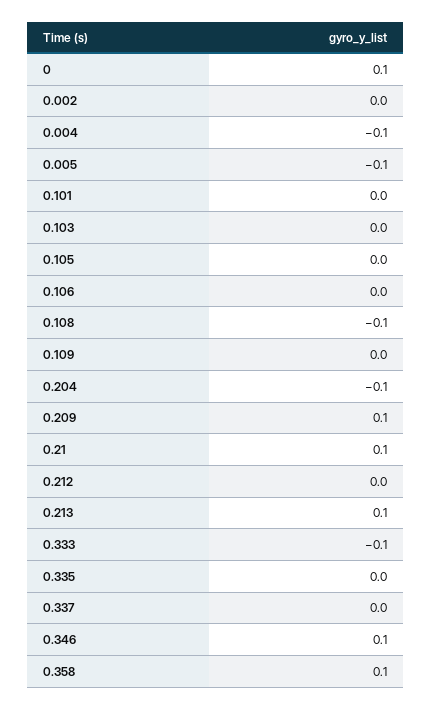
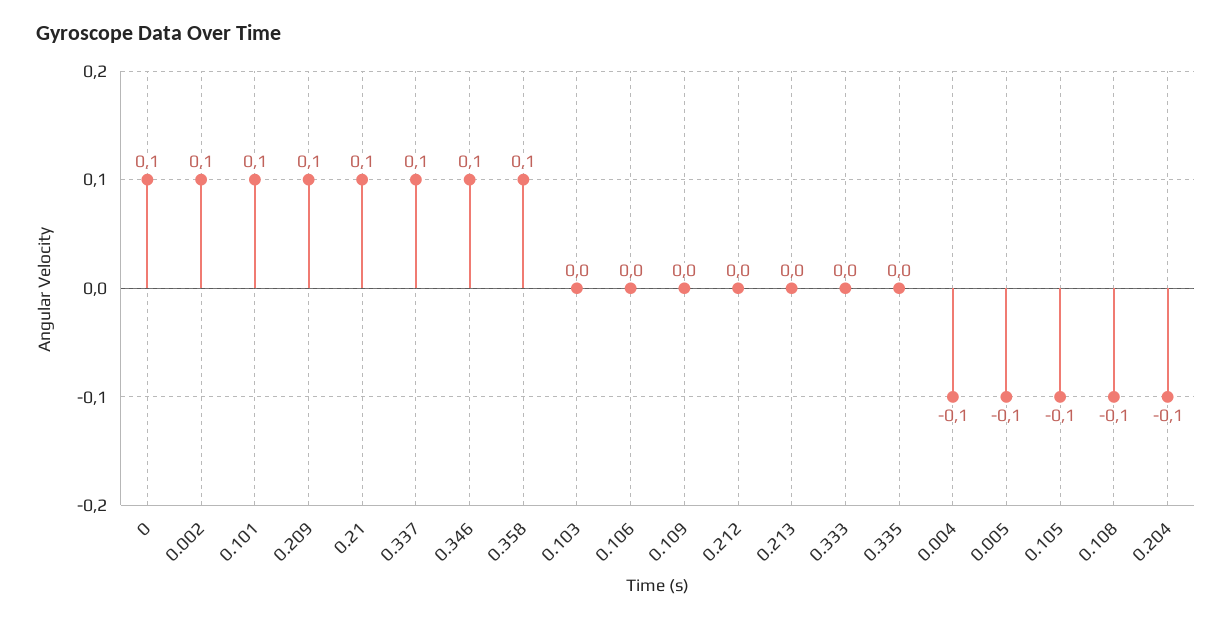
0.002: 0 -> 0.1
0.101: 0 -> 0.1
0.105: 0 -> -0.1
0.213: 0.1 -> 0
0.333: -0.1 -> 0
0.337: 0 -> 0.1

